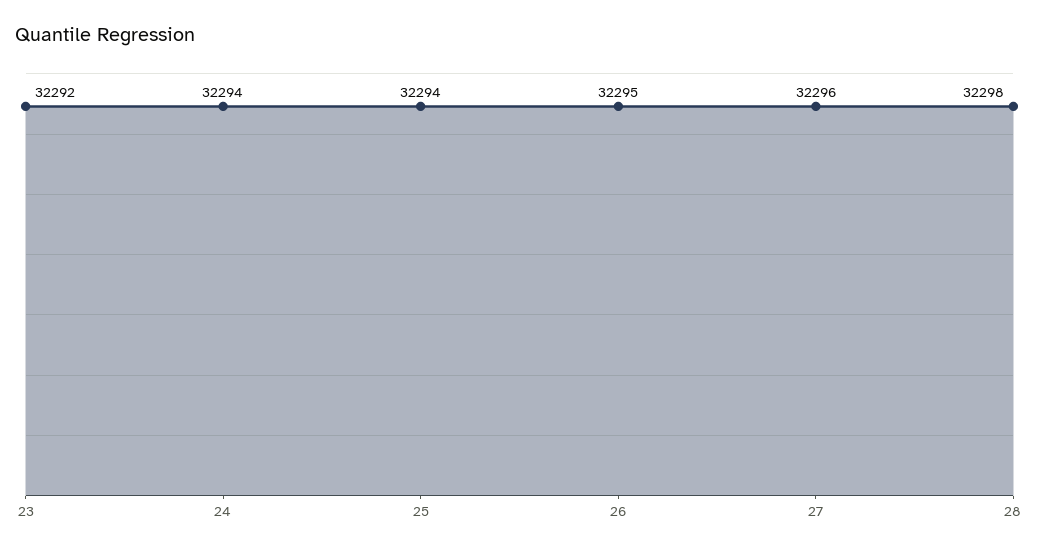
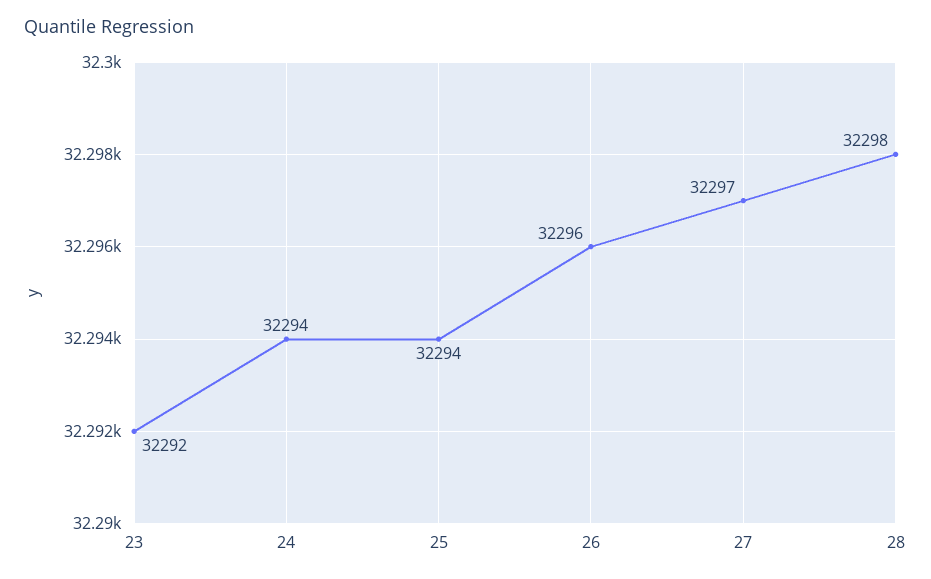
26: 32295 -> 32296
27: 32296 -> 32297

